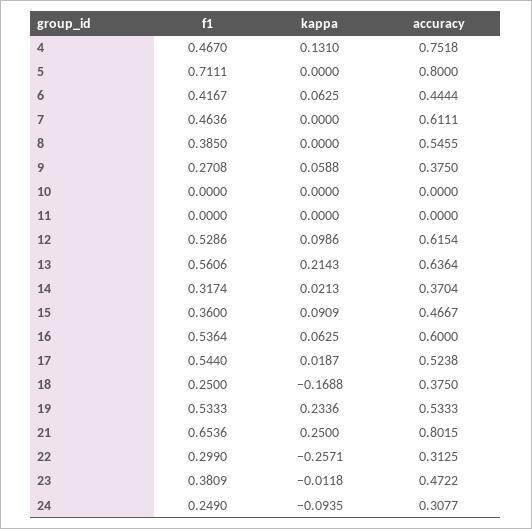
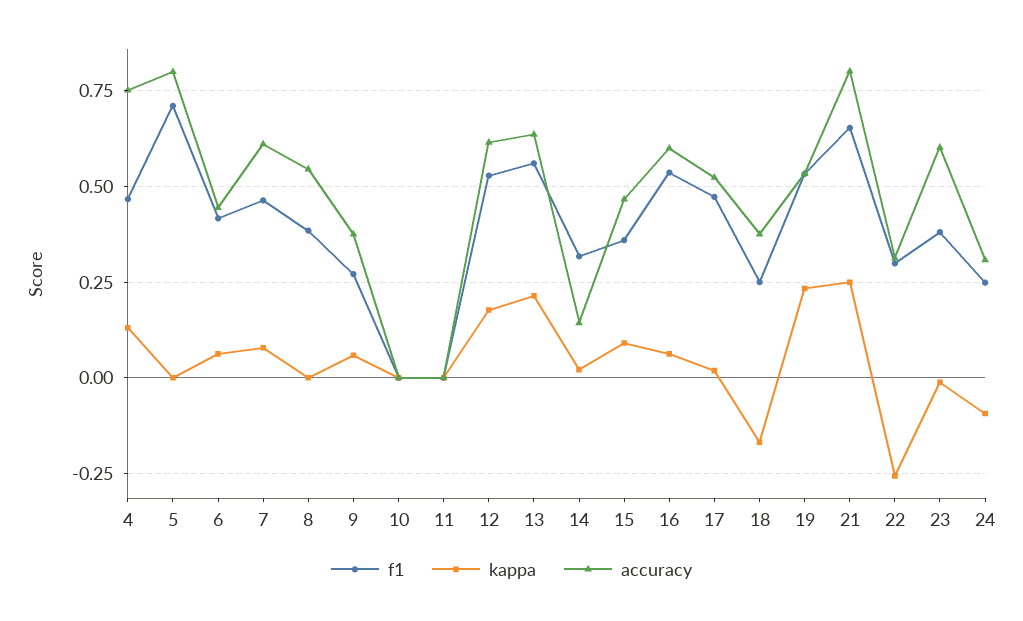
kappa, 7: 0 -> 0.075
kappa, 12: 0.0986 -> 0.175
accuracy, 14: 0.3704 -> 0.15
f1, 17: 0.544 -> 0.475
accuracy, 23: 0.4722 -> 0.6

